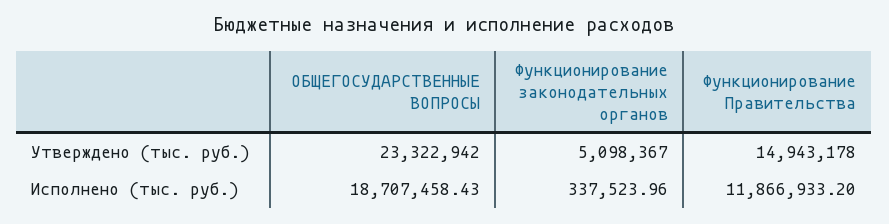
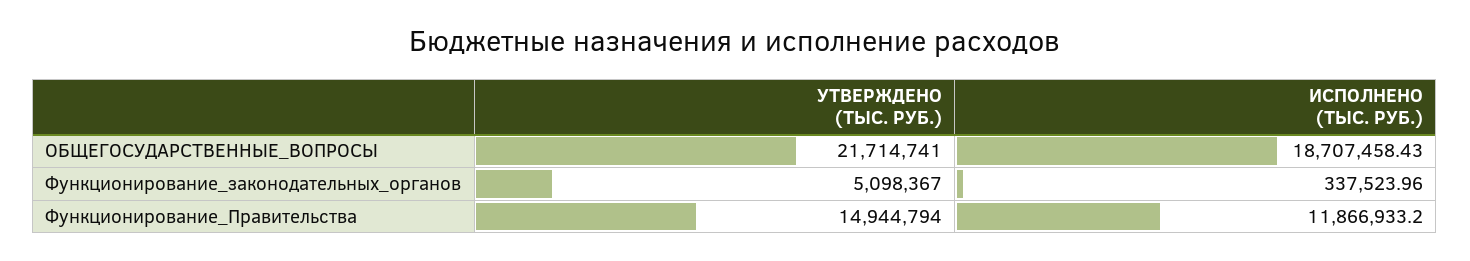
ОБЩЕГОСУДАРСТВЕННЫЕ ВОПРОСЫ, Утверждено (тыс. руб.): 23322942 -> 21714741
Функционирование Правительства, Утверждено (тыс. руб.): 14943178 -> 14944794

